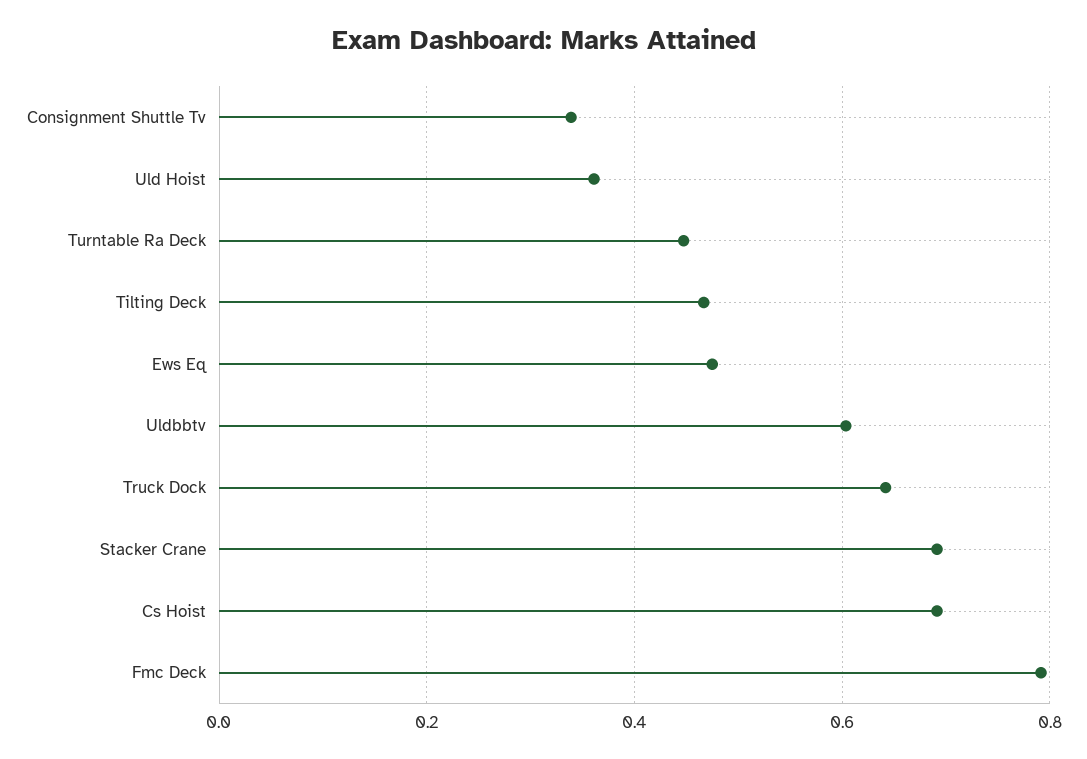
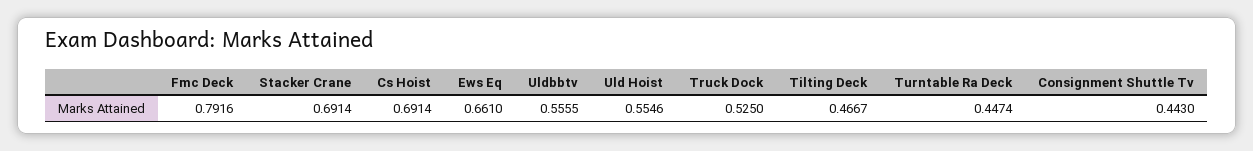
Consignment Shuttle Tv: 0.34 -> 0.443
Uld Hoist: 0.36 -> 0.5546
Ews Eq: 0.48 -> 0.661
Uldbbtv: 0.6 -> 0.5555
Truck Dock: 0.64 -> 0.525

